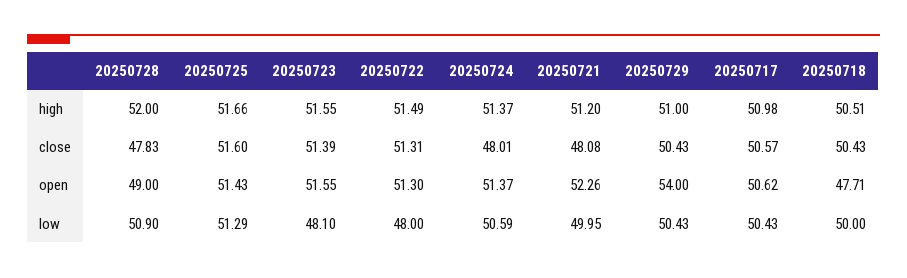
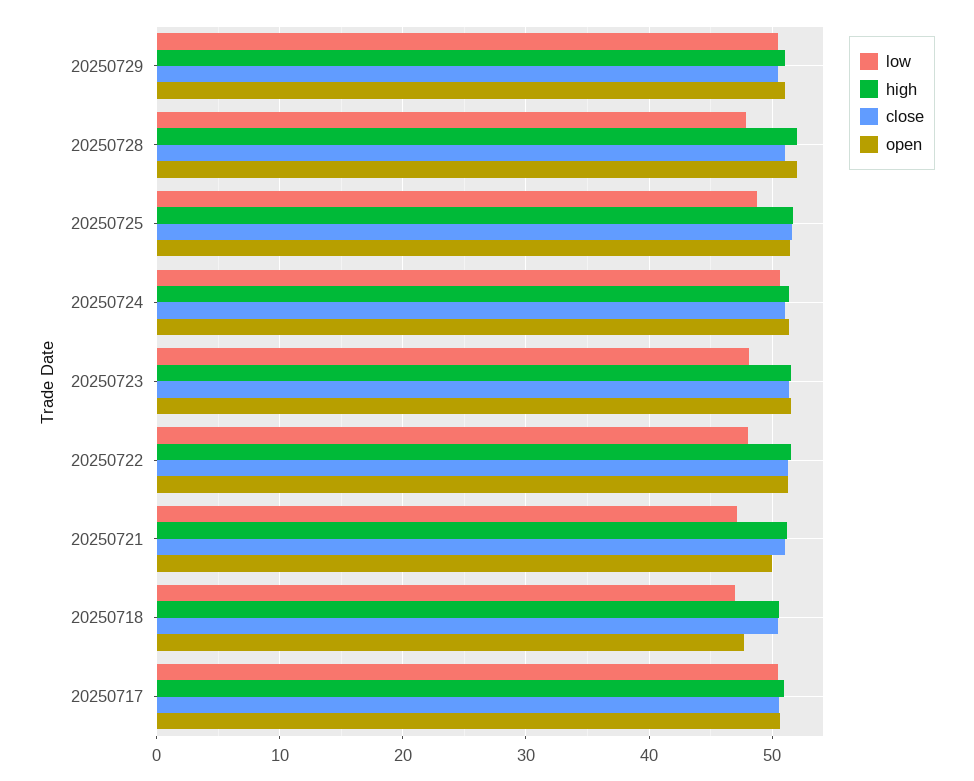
close, 20250728: 47.83 -> 51
close, 20250724: 48.01 -> 51
close, 20250721: 48.08 -> 51
open, 20250728: 49 -> 52
open, 20250721: 52.26 -> 50
open, 20250729: 54 -> 51
low, 20250728: 50.9 -> 48
low, 20250725: 51.29 -> 49
low, 20250721: 49.95 -> 47
low, 20250718: 50 -> 47

